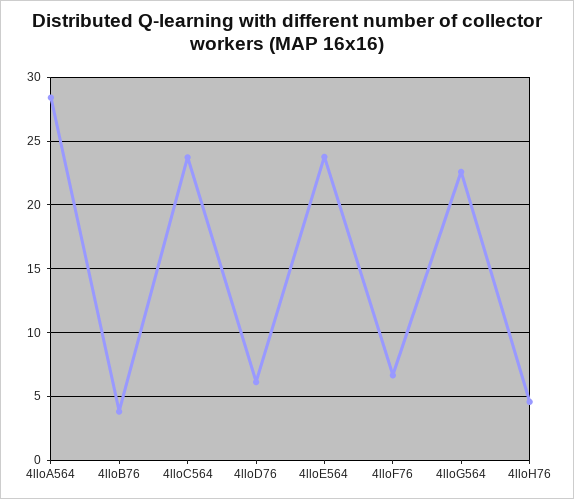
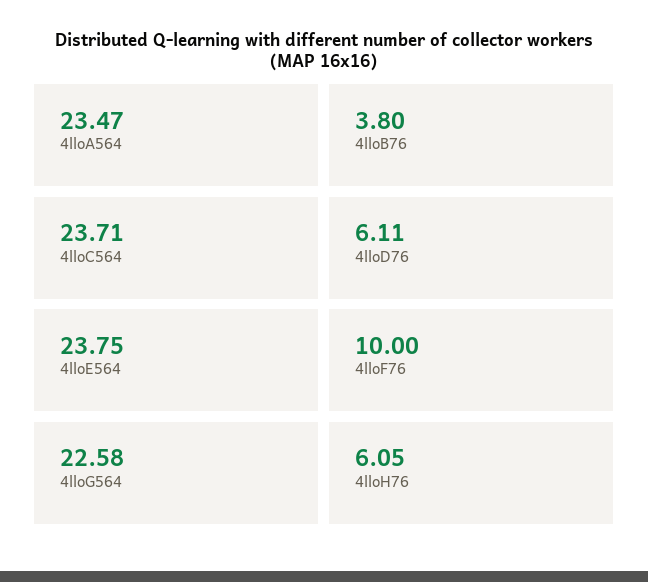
4lloA564: 28.5 -> 23.47
4lloF76: 6.5 -> 10
4lloH76: 4.5 -> 6.05

